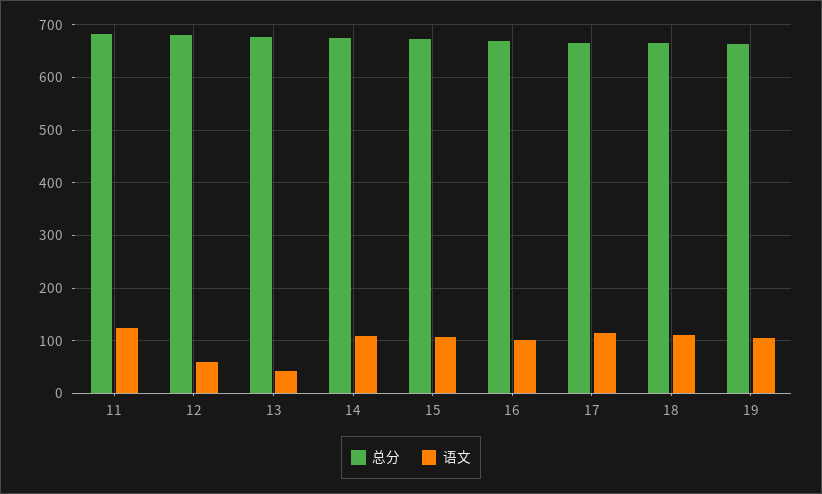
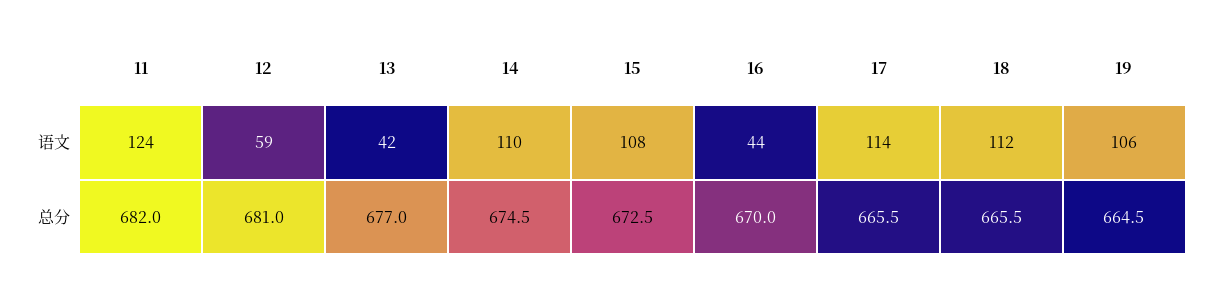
语文, 16: 100 -> 44

